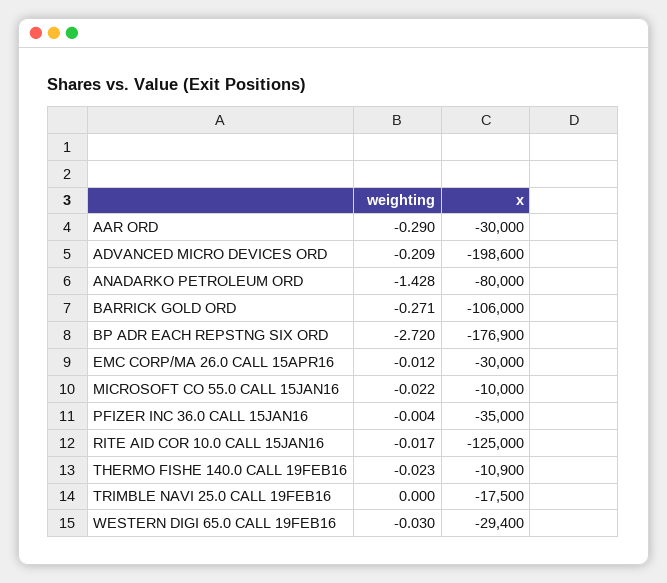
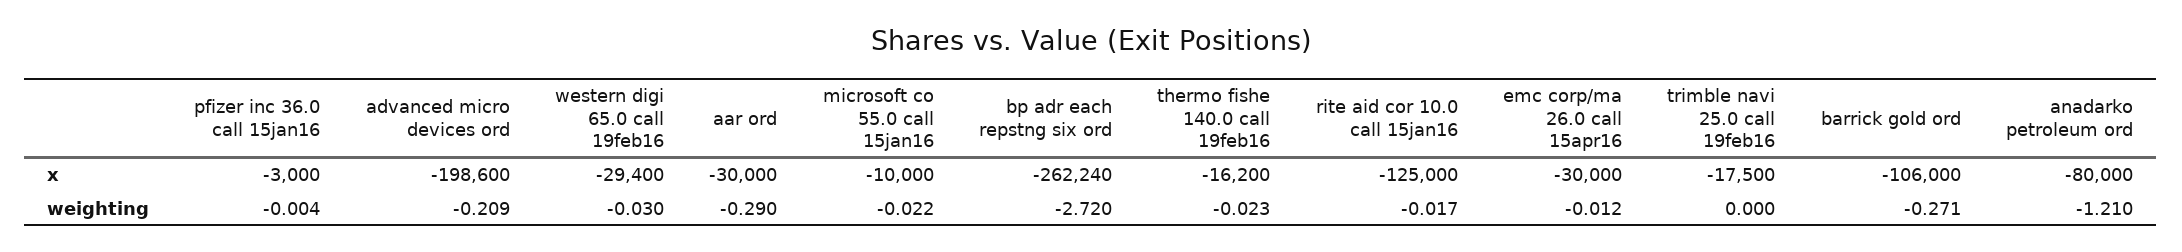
weighting, ANADARKO PETROLEUM ORD: -1.428 -> -1.21
x, BP ADR EACH REPSTNG SIX ORD: -176900 -> -262240
x, PFIZER INC 36.0 CALL 15JAN16: -35000 -> -3000
x, THERMO FISHE 140.0 CALL 19FEB16: -10900 -> -16200

